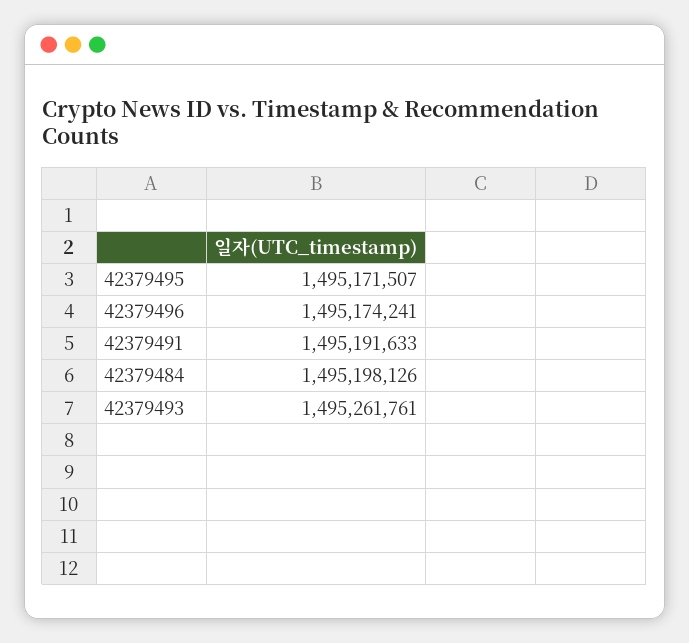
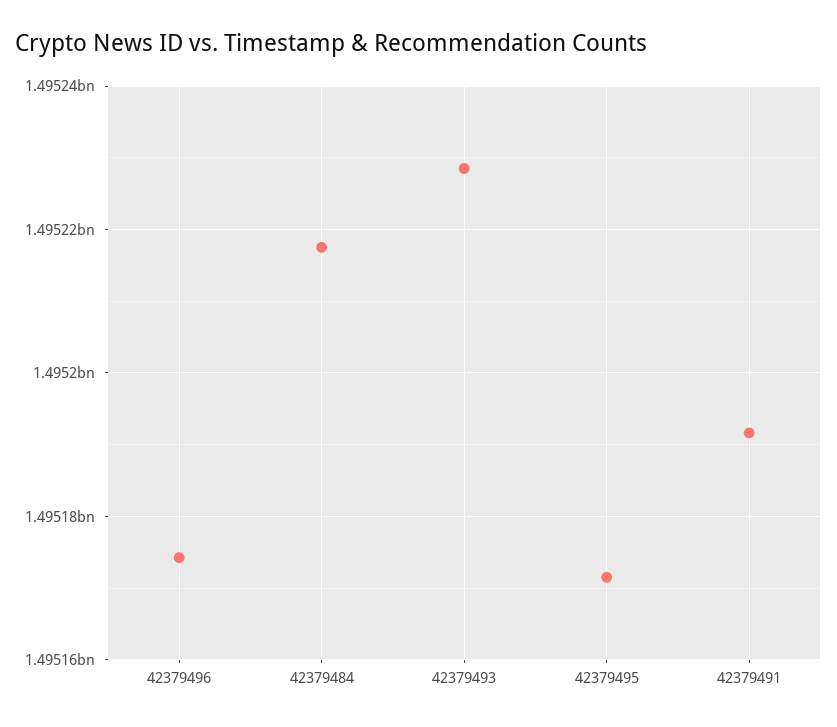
42379484: 1495198126 -> 1495218000
42379493: 1495261761 -> 1495228000

